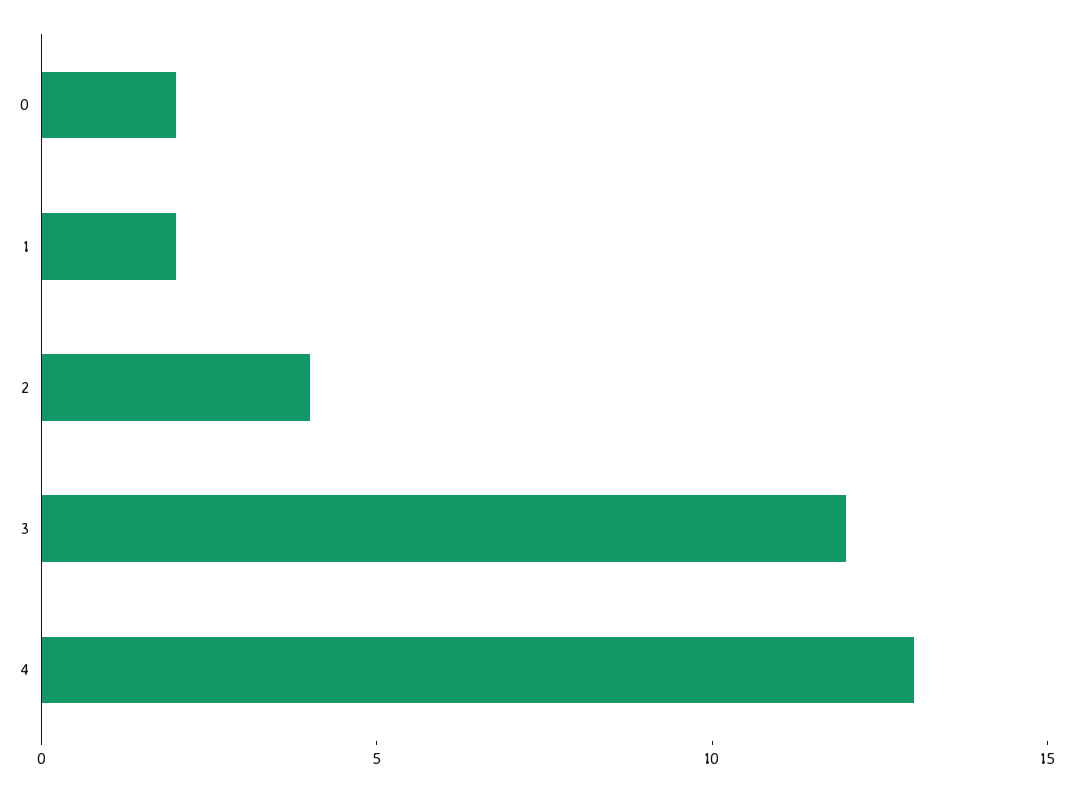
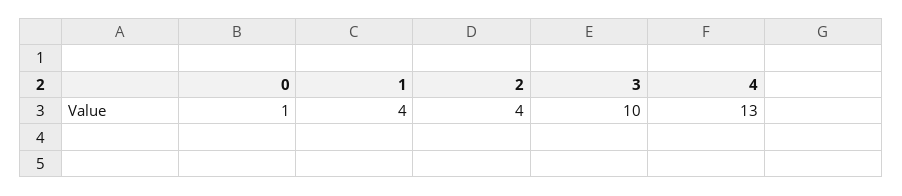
0: 2 -> 1
1: 2 -> 4
3: 12 -> 10

